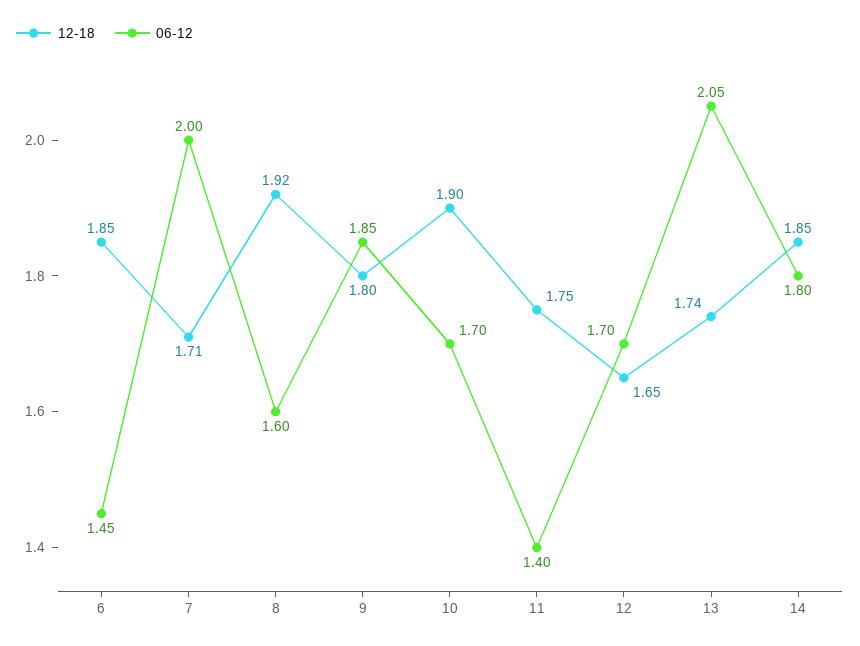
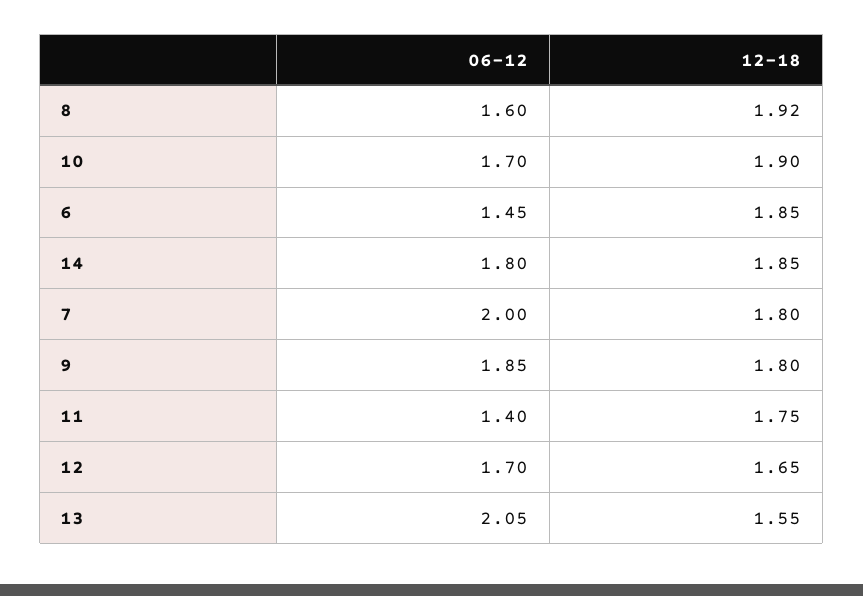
12-18, 7: 1.71 -> 1.8
12-18, 13: 1.74 -> 1.55

